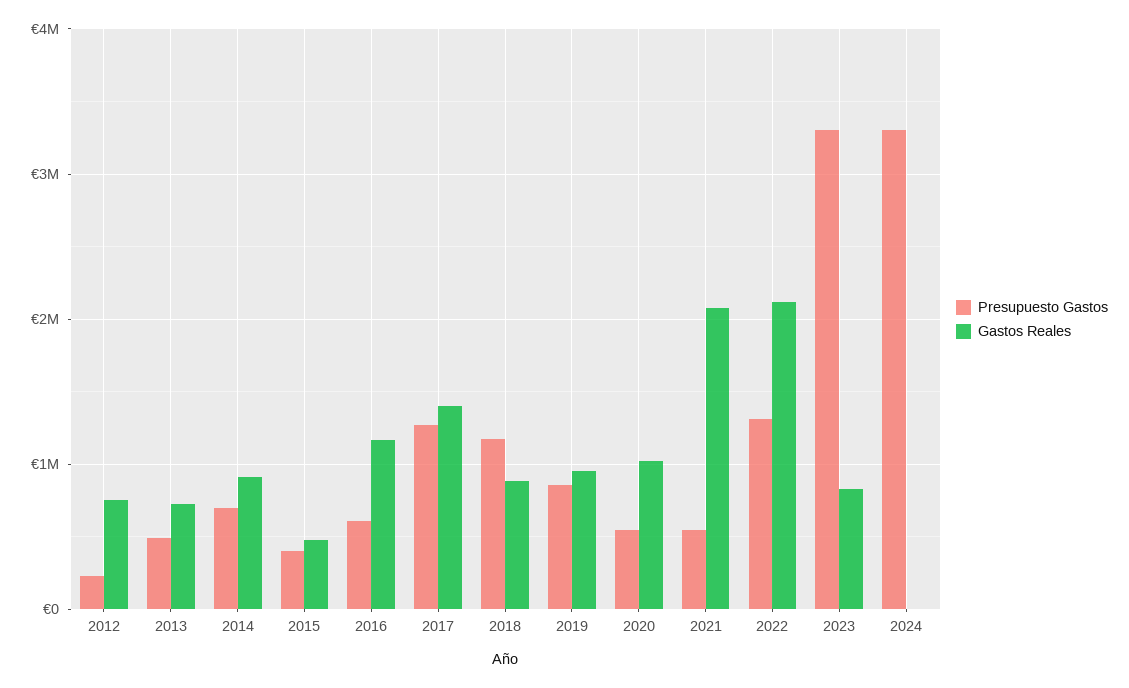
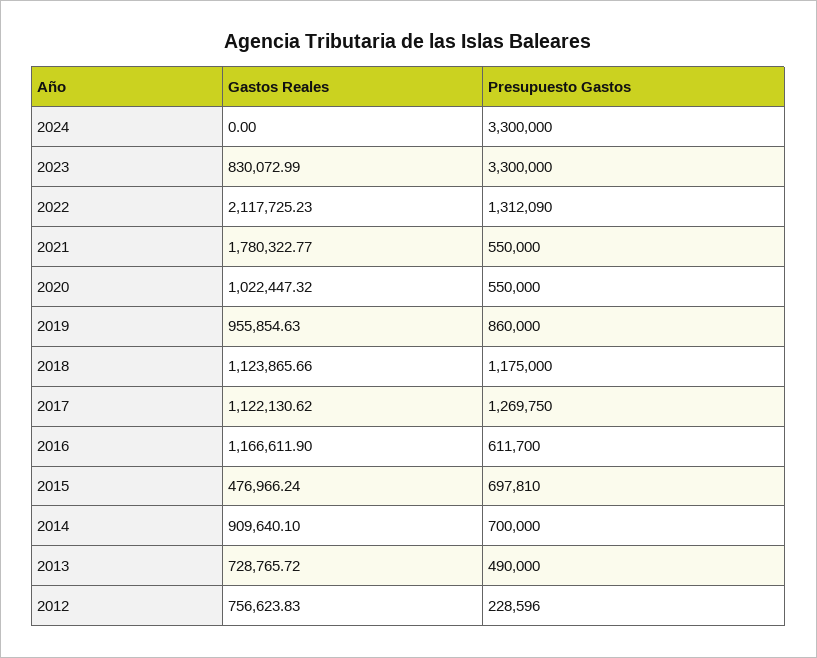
Presupuesto Gastos, 2015: 400000 -> 697810
Gastos Reales, 2017: 1400000 -> 1122130.62
Gastos Reales, 2018: 900000 -> 1123865.66
Gastos Reales, 2021: 2100000 -> 1780322.77

